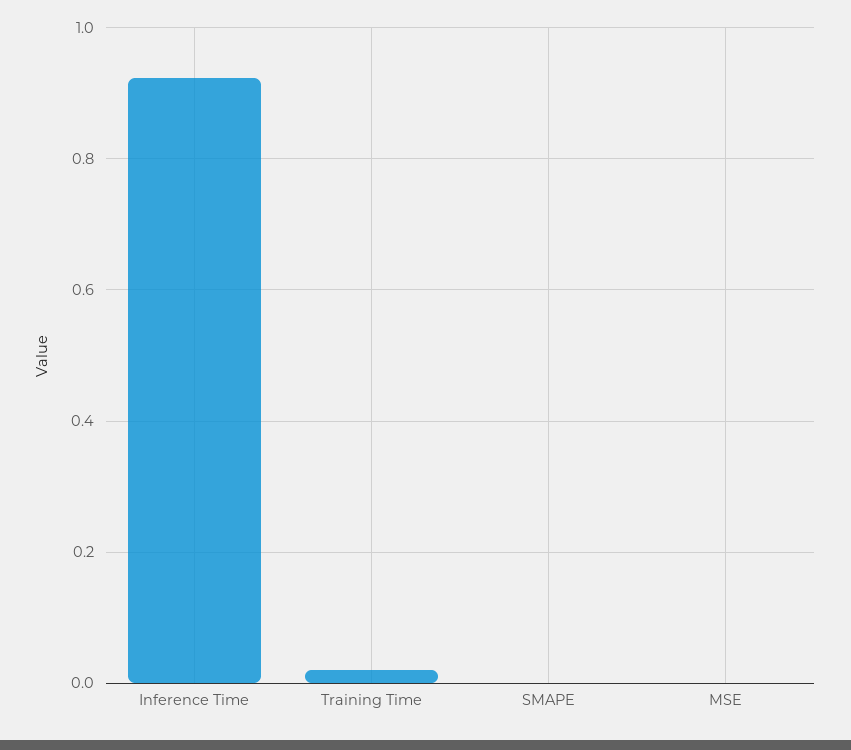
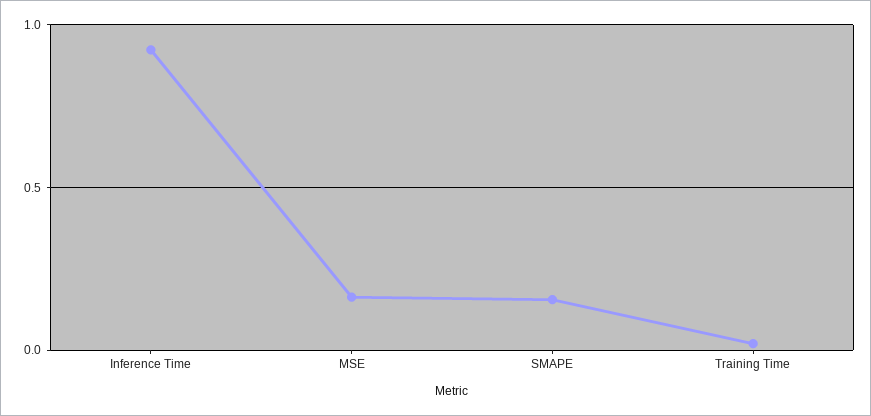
SMAPE: 0 -> 0.15
MSE: 0 -> 0.15

